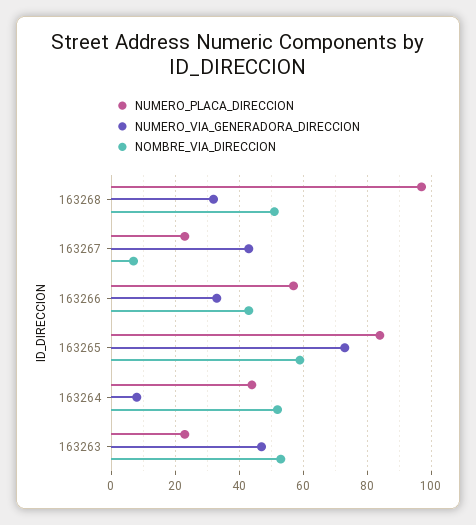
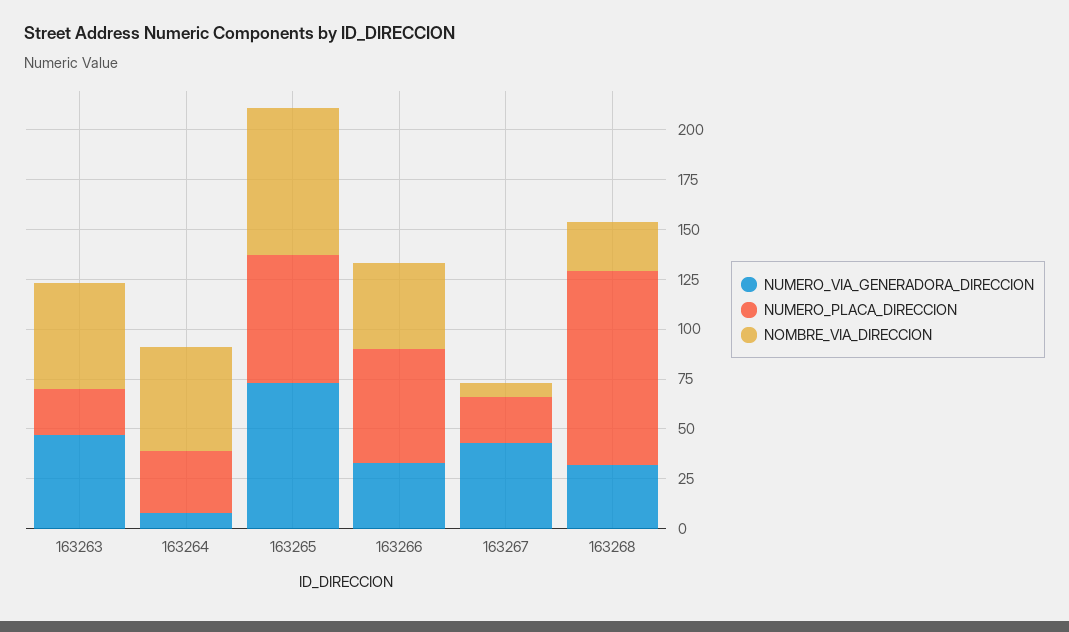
NOMBRE_VIA_DIRECCION, 163268: 50 -> 25
NUMERO_PLACA_DIRECCION, 163265: 85 -> 65
NOMBRE_VIA_DIRECCION, 163265: 60 -> 75
NUMERO_PLACA_DIRECCION, 163264: 45 -> 30

